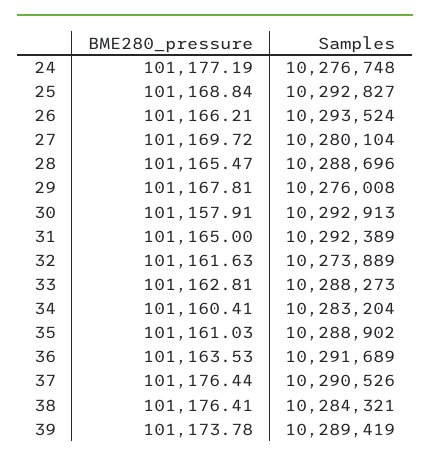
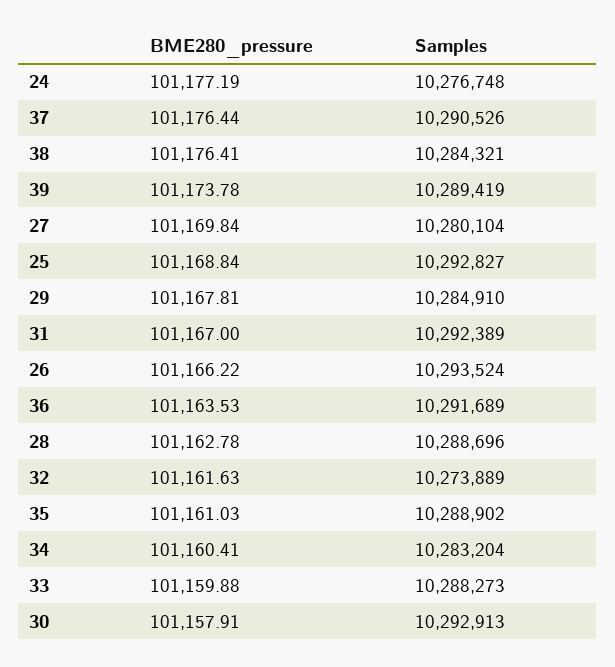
BME280_pressure, 26: 101166.21 -> 101166.22
BME280_pressure, 27: 101169.72 -> 101169.84
BME280_pressure, 28: 101165.47 -> 101162.78
Samples, 29: 10276008 -> 10284910
BME280_pressure, 31: 101165 -> 101167
BME280_pressure, 33: 101162.81 -> 101159.88

